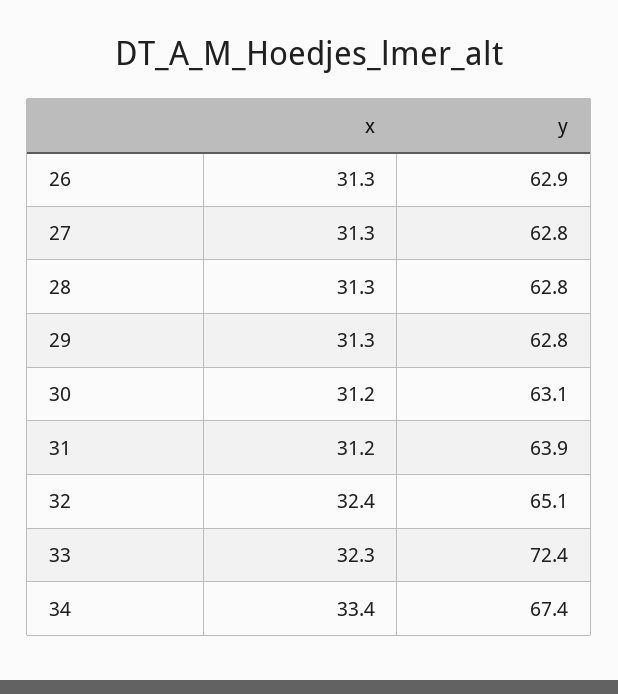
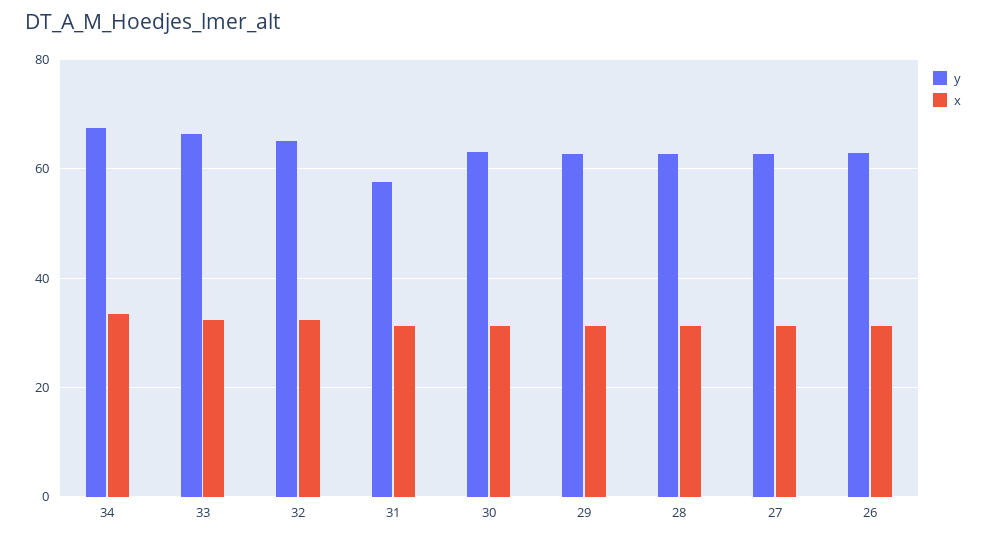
y, 31: 63.9 -> 58
y, 33: 72.4 -> 66

